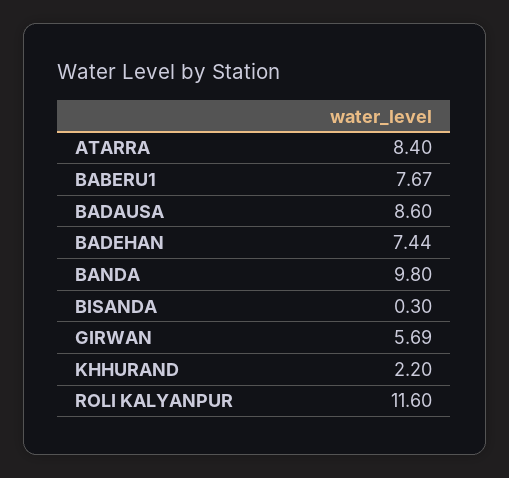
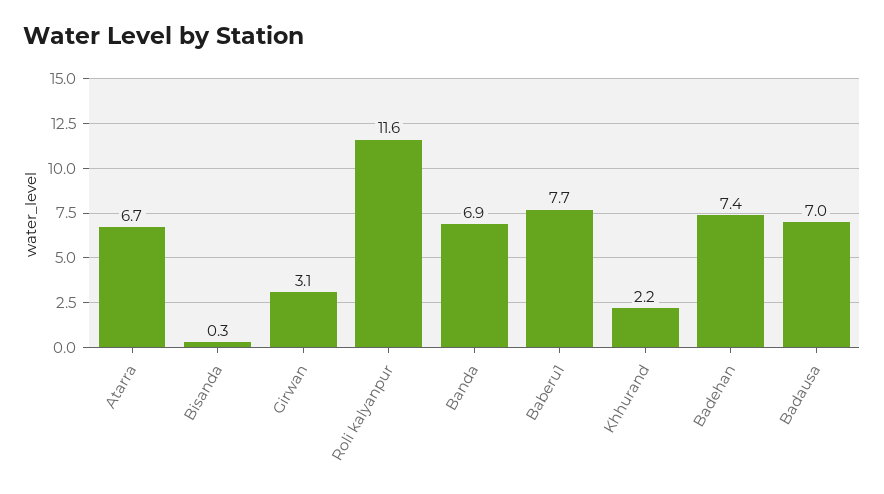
ATARRA: 8.4 -> 6.7
BADAUSA: 8.6 -> 7
BANDA: 9.8 -> 6.9
GIRWAN: 5.69 -> 3.1

